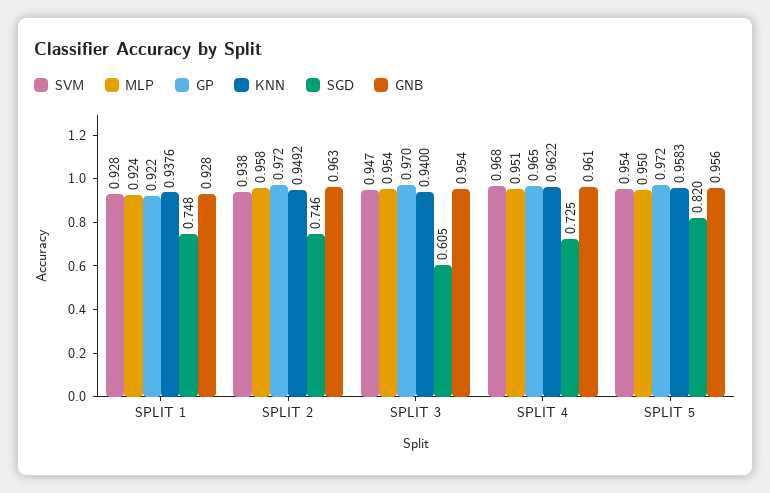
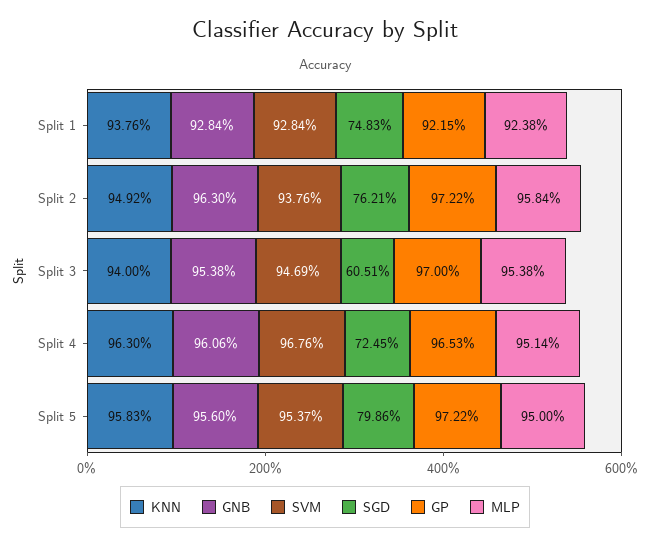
SGD, SPLIT 2: 0.746 -> 0.7621
KNN, SPLIT 4: 0.9622 -> 0.963
SGD, SPLIT 5: 0.82 -> 0.7986

